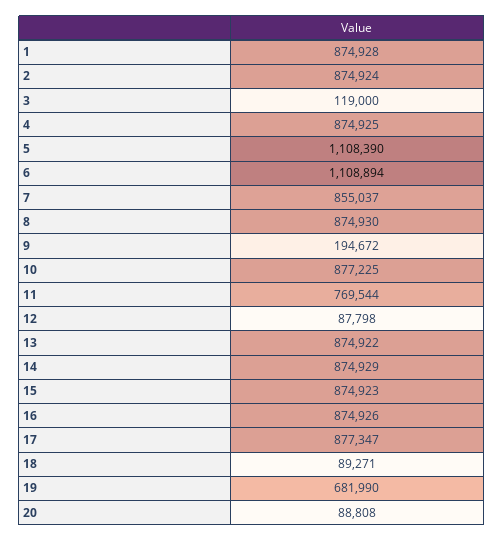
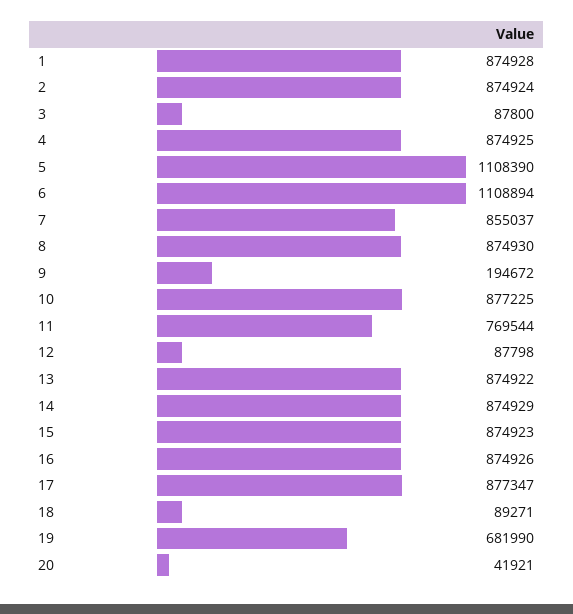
3: 119000 -> 87800
20: 88808 -> 41921

